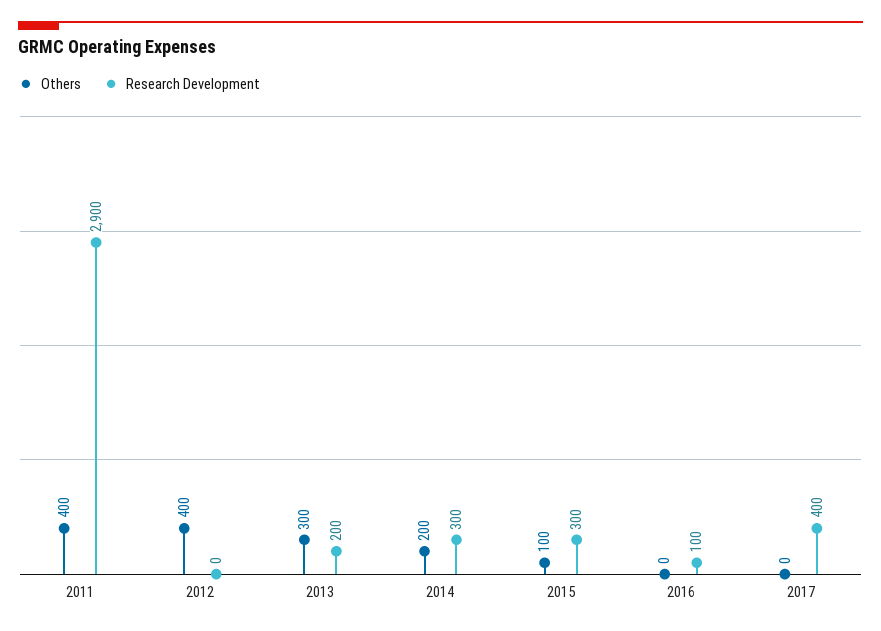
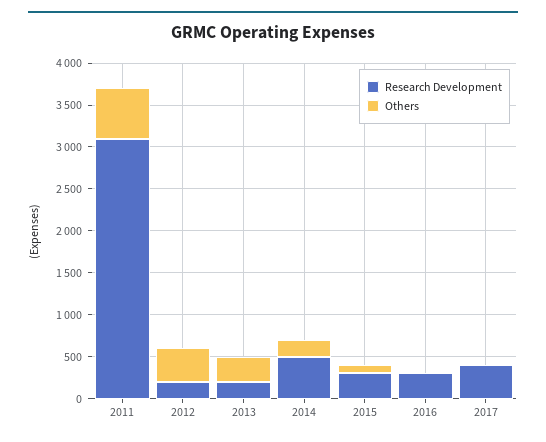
Others, 2011: 400 -> 600
Research Development, 2011: 2900 -> 3100
Research Development, 2012: 0 -> 200
Research Development, 2014: 300 -> 500
Research Development, 2016: 100 -> 300

